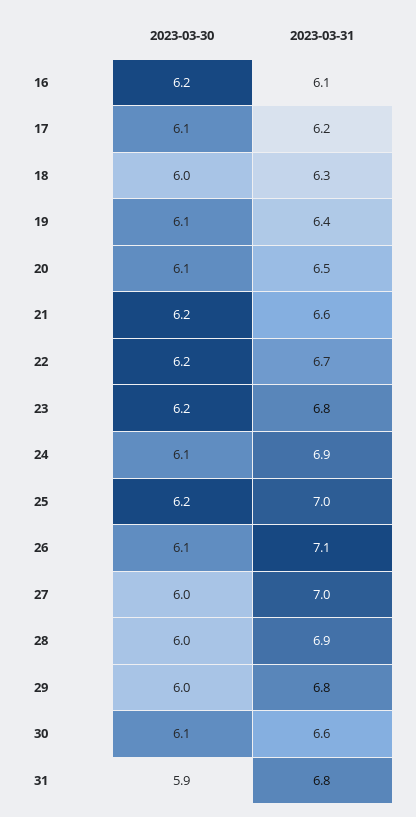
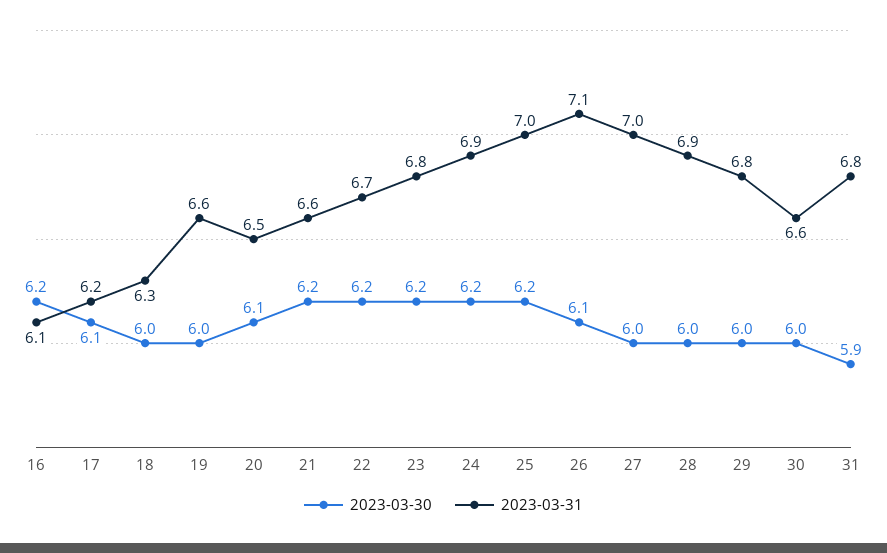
2023-03-30, 19: 6.1 -> 6
2023-03-31, 19: 6.4 -> 6.6
2023-03-30, 24: 6.1 -> 6.2
2023-03-30, 30: 6.1 -> 6

